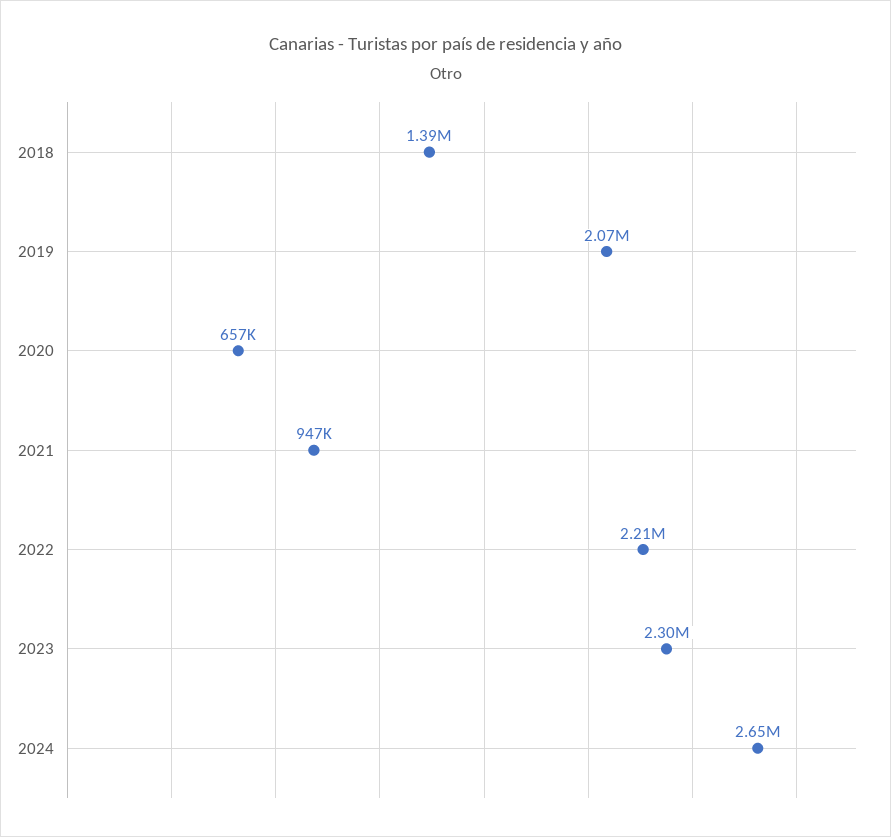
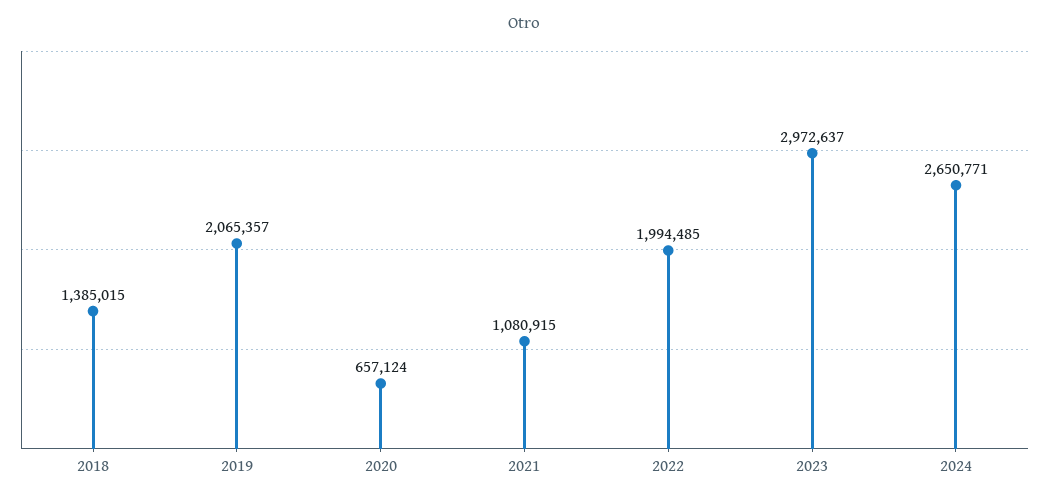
2021: 947000 -> 1080915
2022: 2210000 -> 1994485
2023: 2300000 -> 2972637

